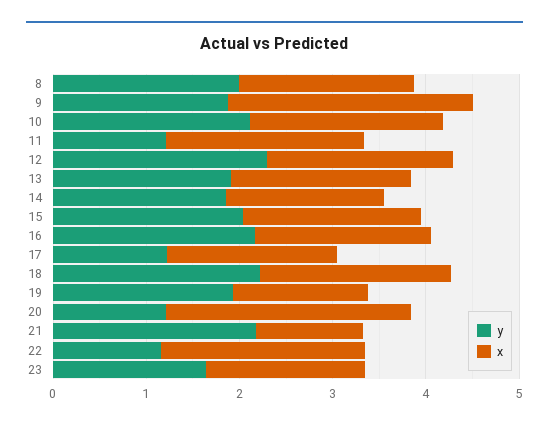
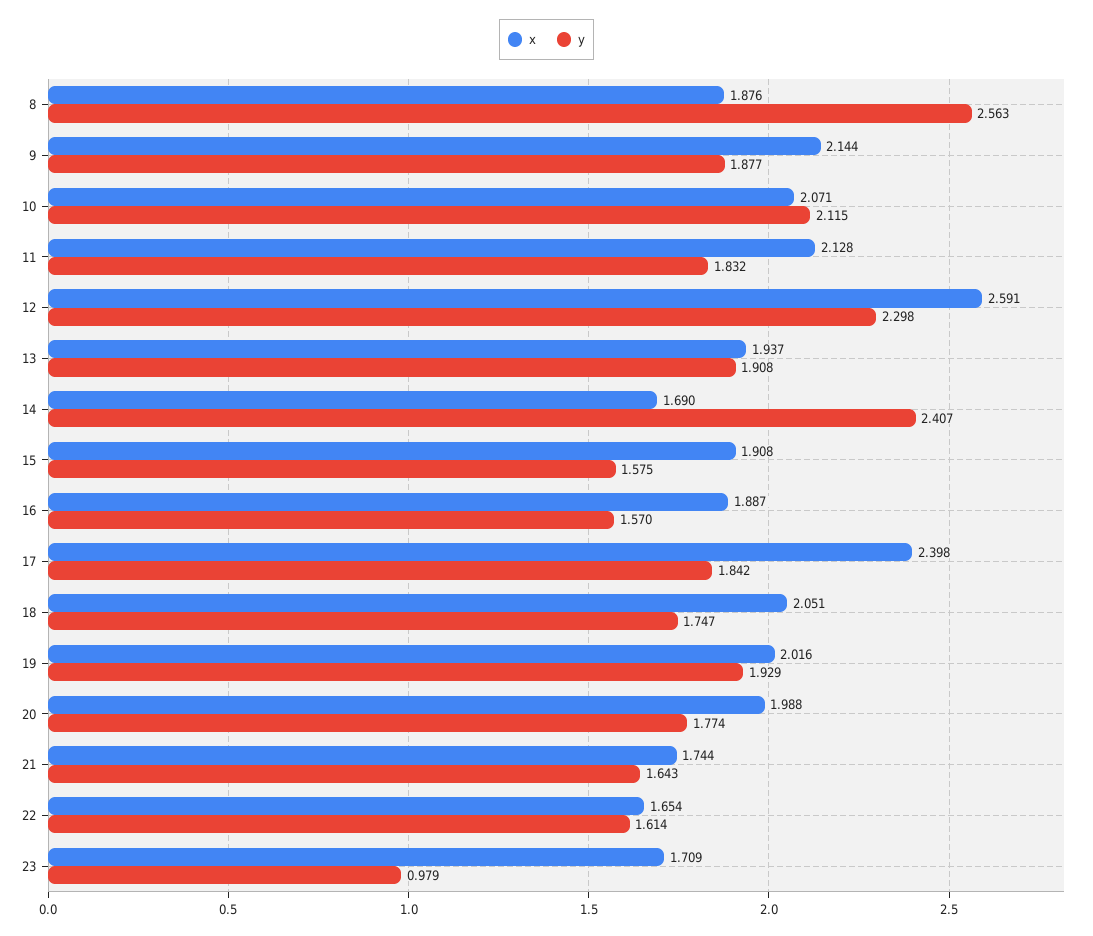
y, 8: 2 -> 2.563
x, 9: 2.6 -> 2.144
y, 11: 1.2 -> 1.832
x, 12: 2 -> 2.591
y, 14: 1.8 -> 2.407
y, 15: 2 -> 1.575
y, 16: 2.2 -> 1.57
y, 17: 1.2 -> 1.842
x, 17: 1.8 -> 2.398
y, 18: 2.2 -> 1.747
x, 19: 1.4 -> 2.016
y, 20: 1.2 -> 1.774
x, 20: 2.6 -> 1.988
y, 21: 2.2 -> 1.643
x, 21: 1.2 -> 1.744
y, 22: 1.2 -> 1.614
x, 22: 2.2 -> 1.654
y, 23: 1.6 -> 0.979

